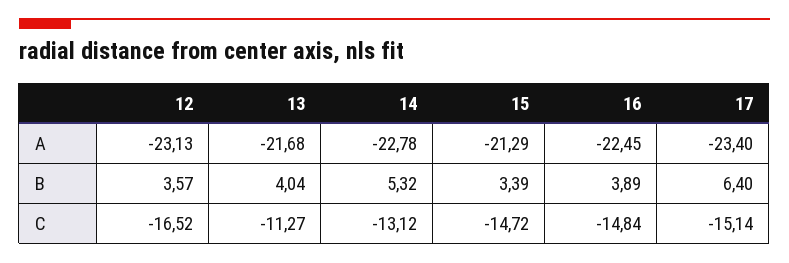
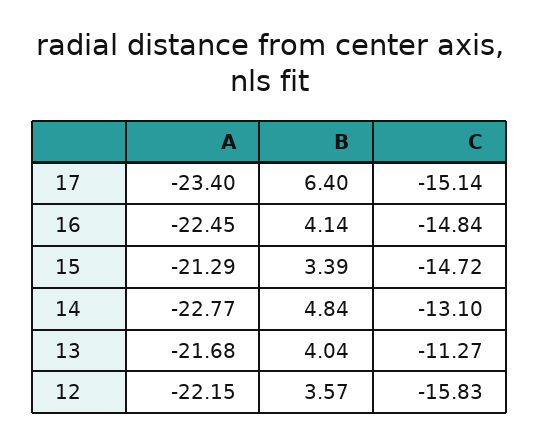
12, A: -23.13 -> -22.15
14, A: -22.78 -> -22.77
14, B: 5.32 -> 4.84
16, B: 3.89 -> 4.14
12, C: -16.52 -> -15.83
14, C: -13.12 -> -13.1

